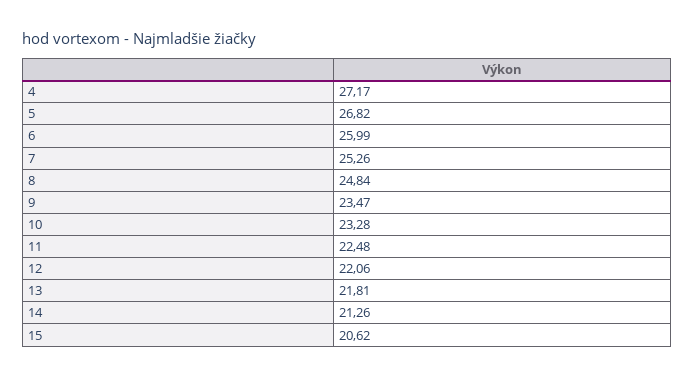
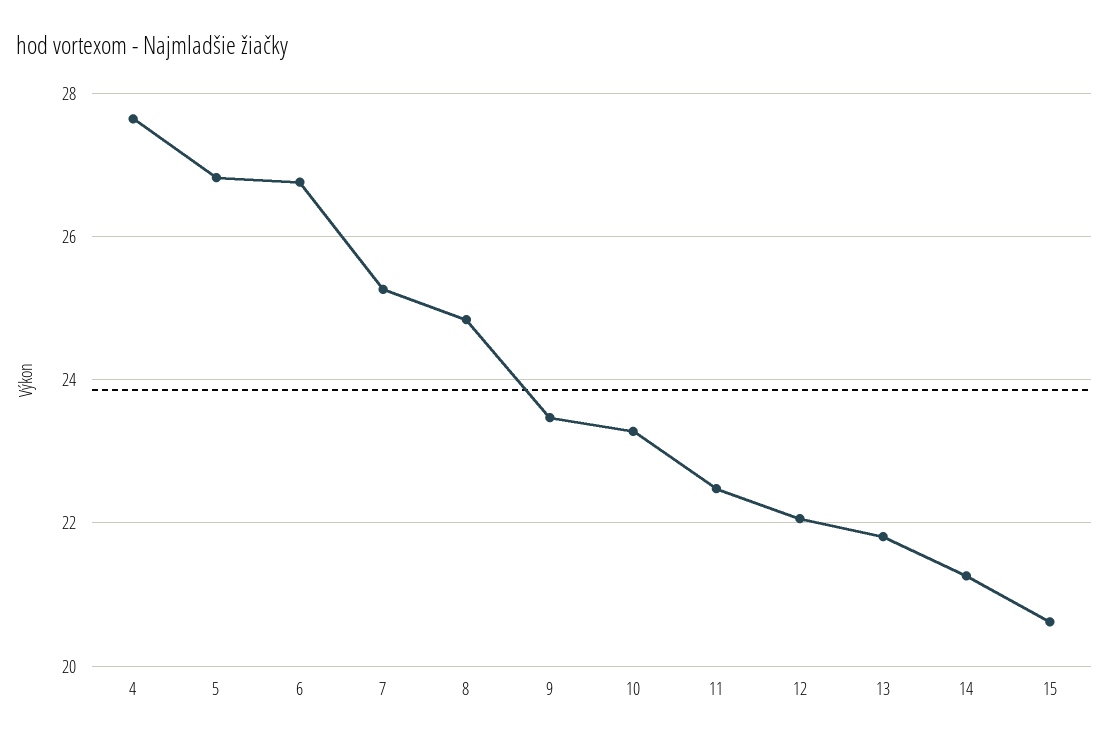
4: 27.17 -> 27.6
6: 25.99 -> 26.8

